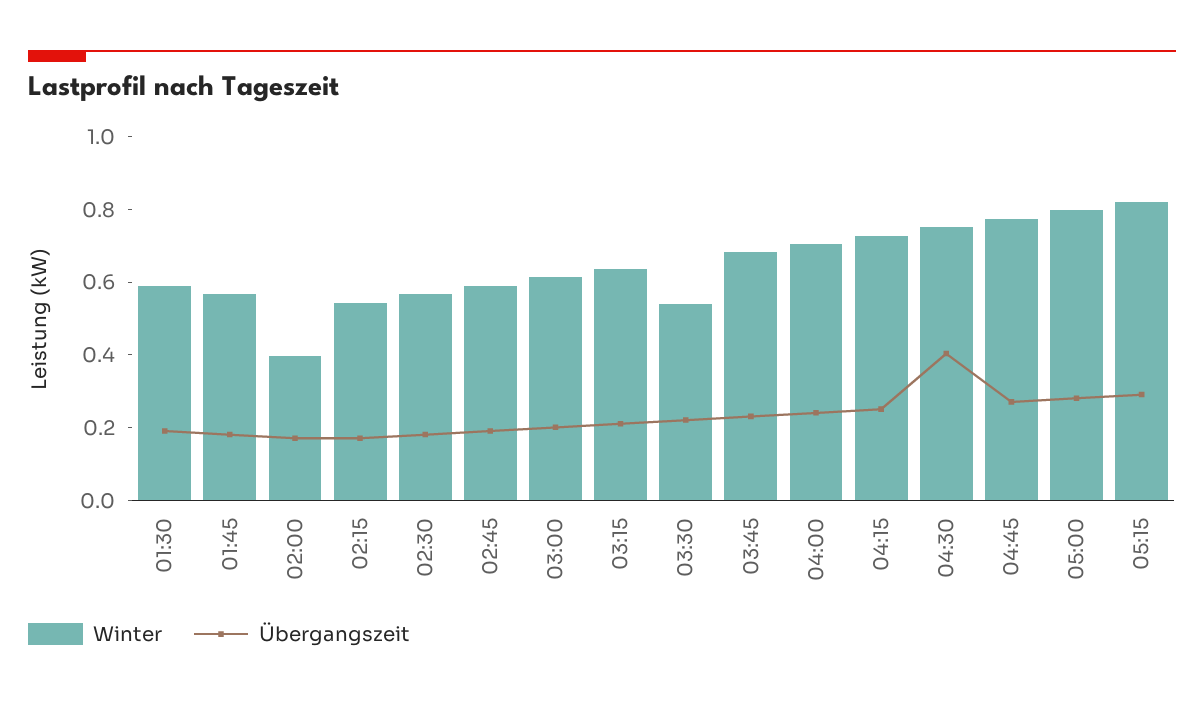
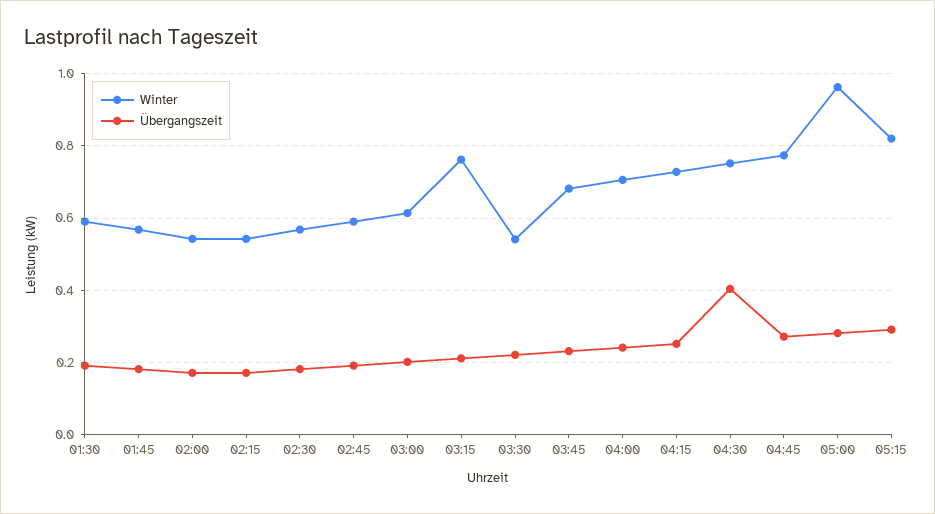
Winter, 02:00: 0.4 -> 0.54
Winter, 03:15: 0.65 -> 0.76
Winter, 05:00: 0.8 -> 0.96

